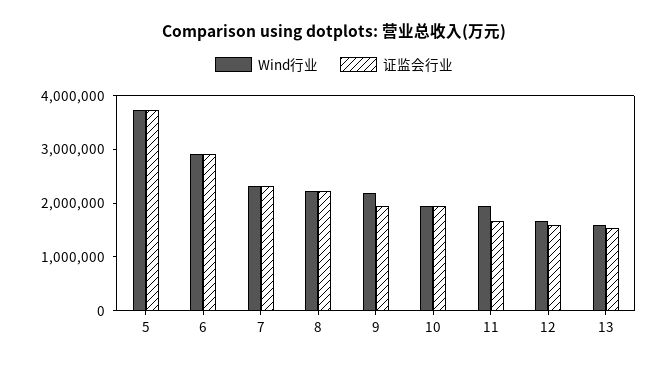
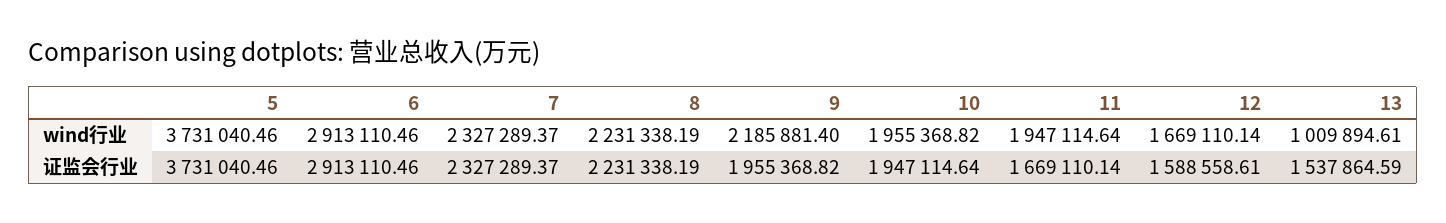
Wind行业, 13: 1600000 -> 1009894.61

